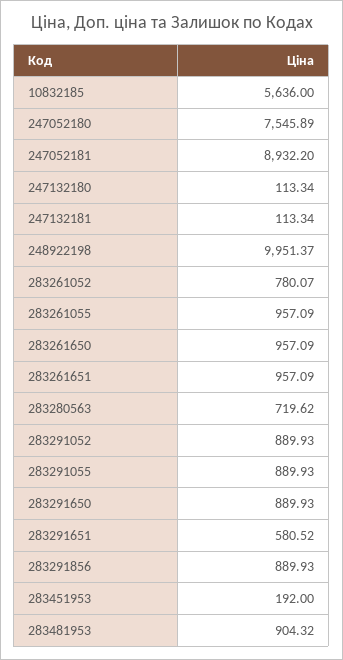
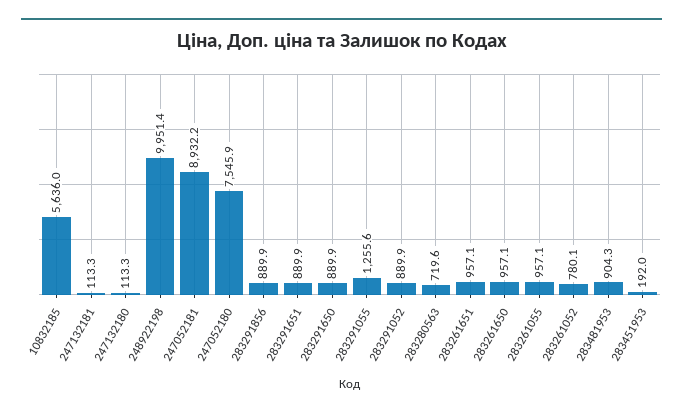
283291055: 889.93 -> 1255.6
283291651: 580.52 -> 889.9

